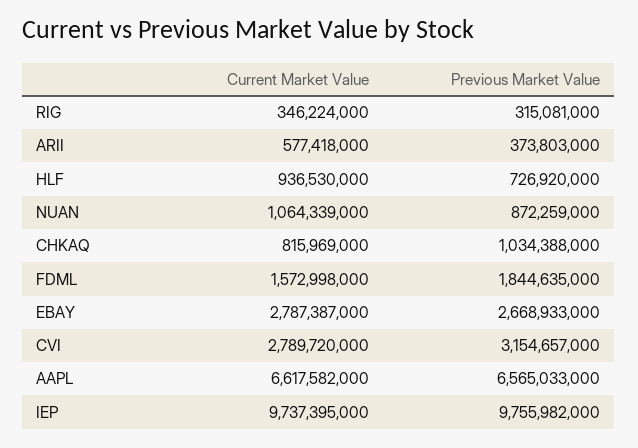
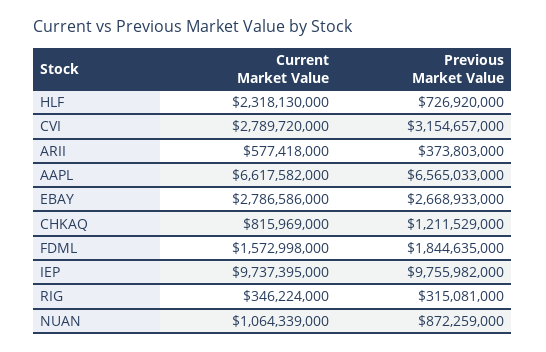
Current Market Value, HLF: 936530000 -> 2318130000
Previous Market Value, CHKAQ: 1034388000 -> 1211529000
Current Market Value, EBAY: 2787387000 -> 2786586000

